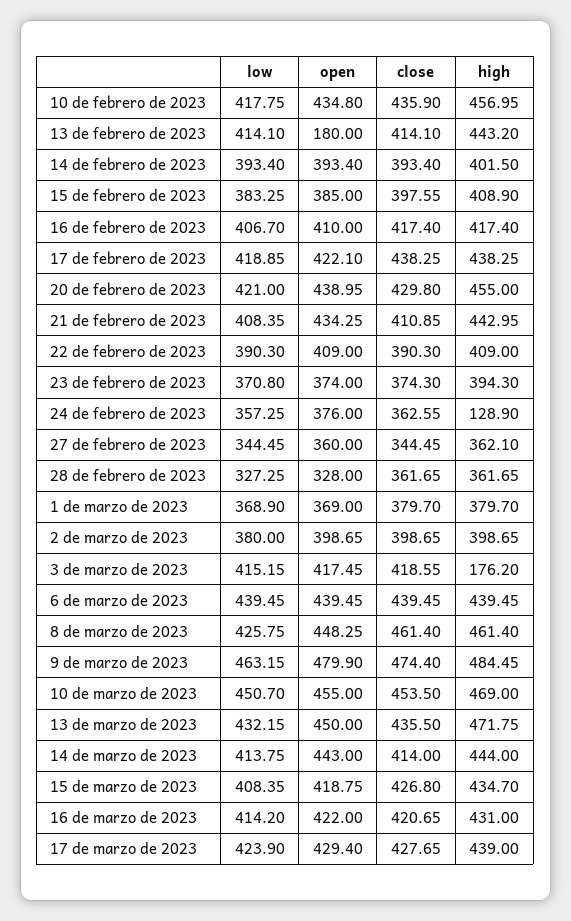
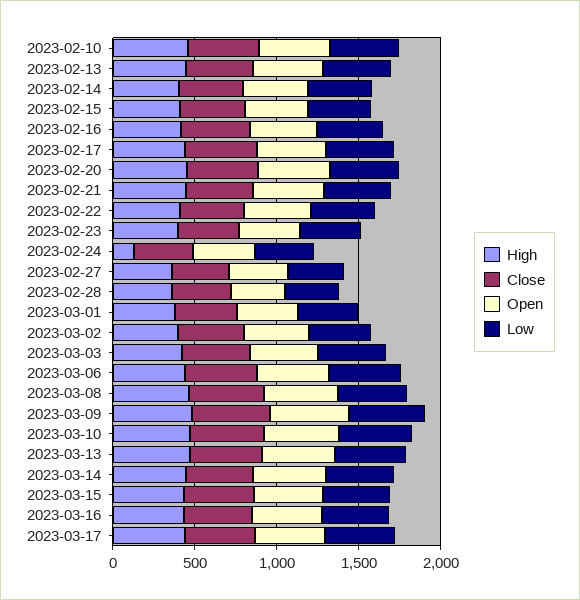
open, 13 de febrero de 2023: 180 -> 400
high, 3 de marzo de 2023: 176.2 -> 400

